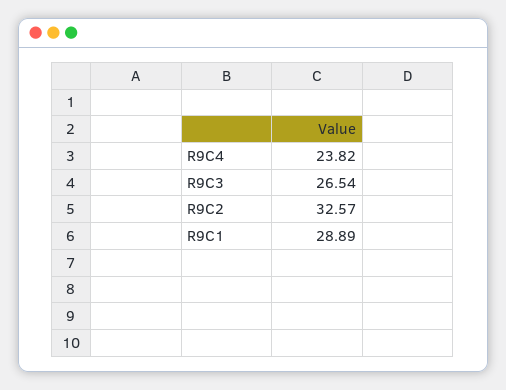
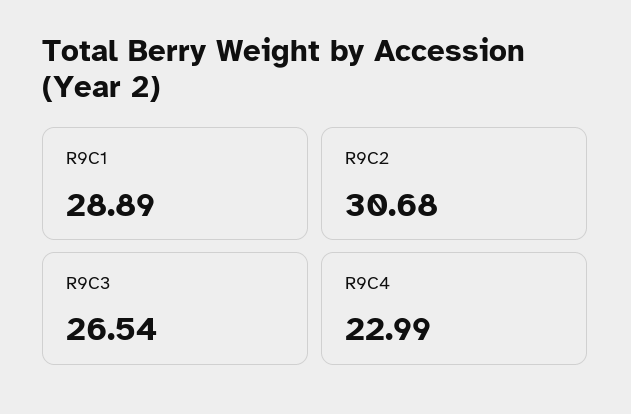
R9C4: 23.82 -> 22.99
R9C2: 32.57 -> 30.68

